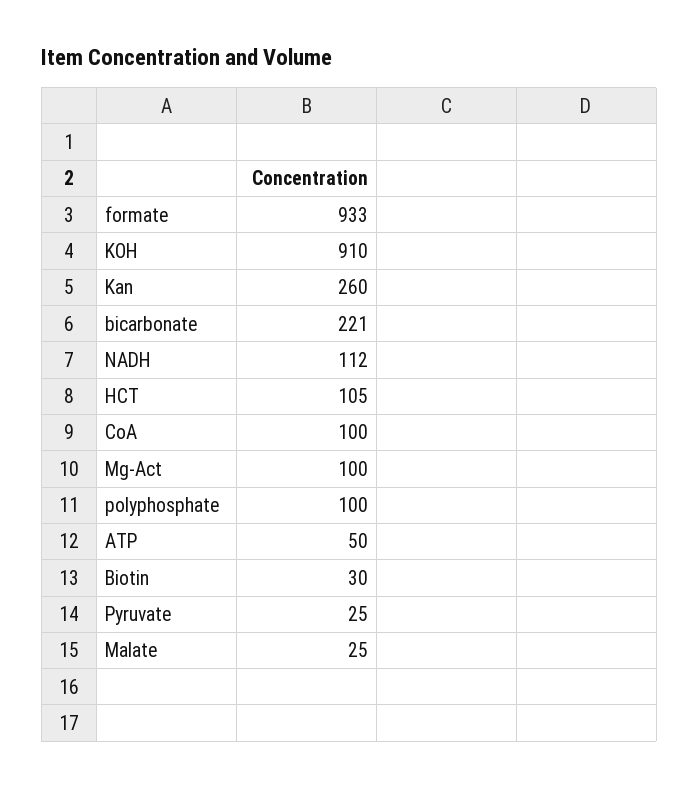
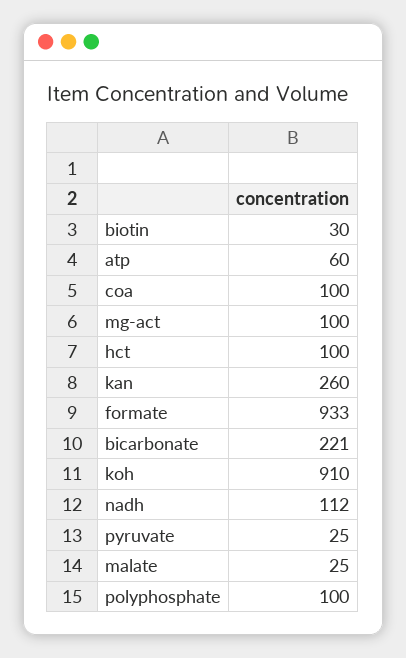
HCT: 105 -> 100
ATP: 50 -> 60

